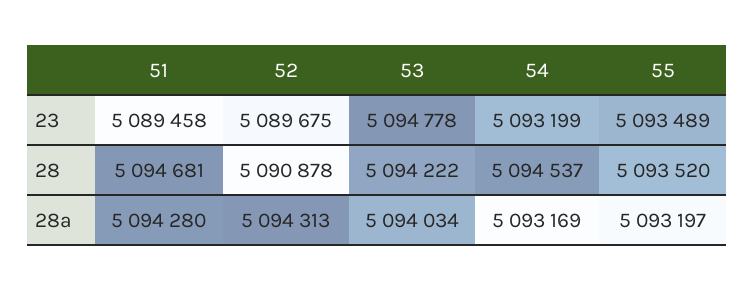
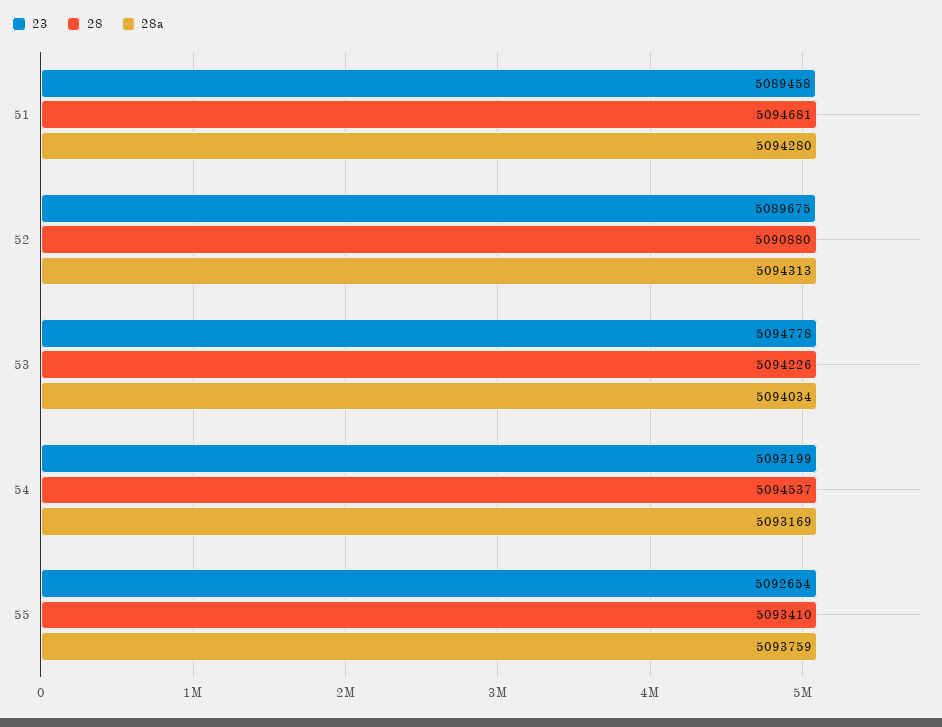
23, 55: 5093489 -> 5092654
28, 52: 5090878 -> 5090880
28, 53: 5094222 -> 5094226
28, 55: 5093520 -> 5093410
28a, 55: 5093197 -> 5093759

